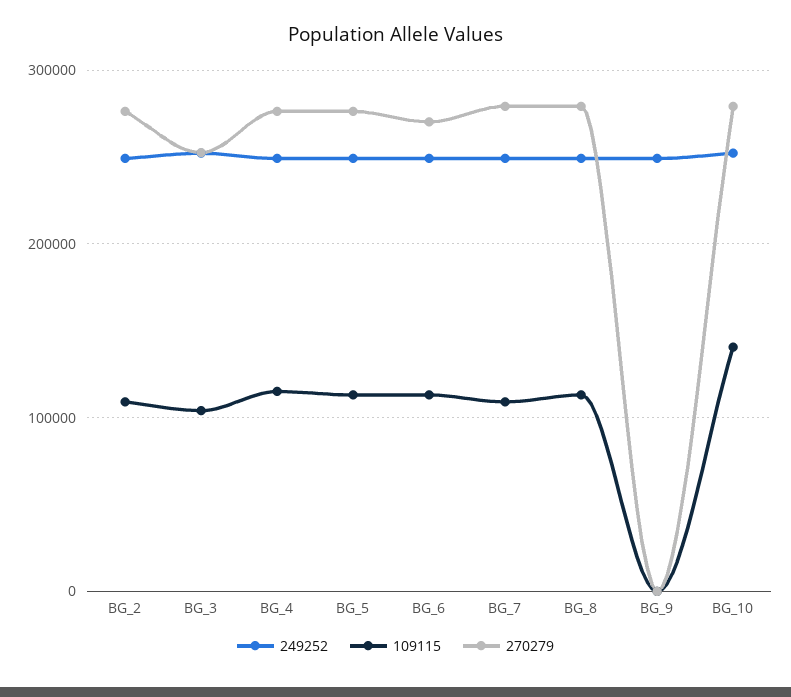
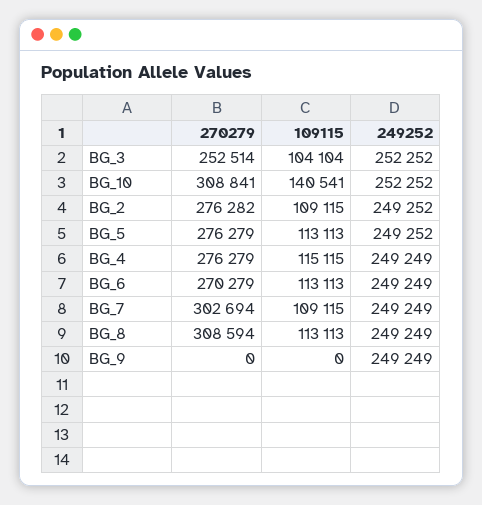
270279, BG_7: 280000 -> 302694
270279, BG_8: 280000 -> 308594
270279, BG_10: 280000 -> 308841

